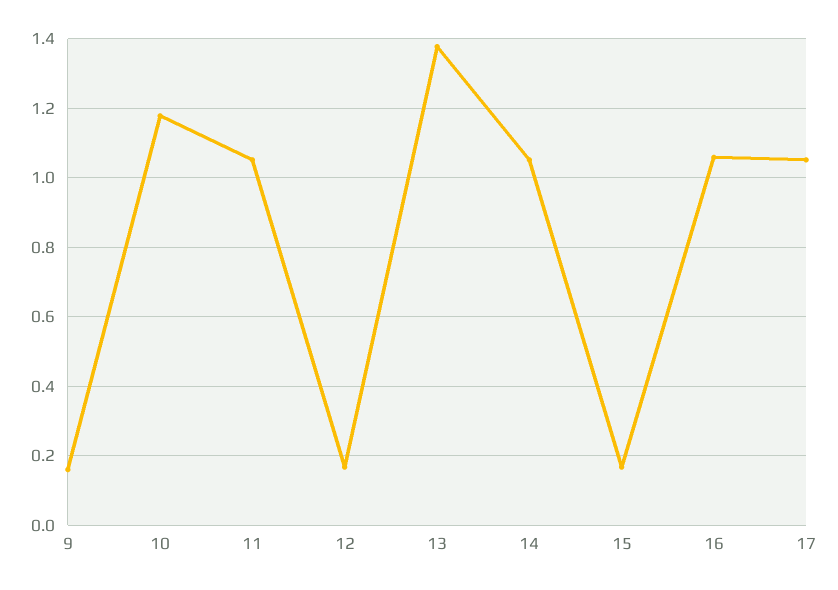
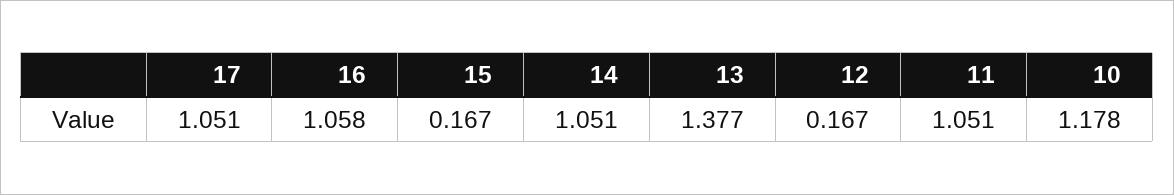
9: 0.16 -> none

